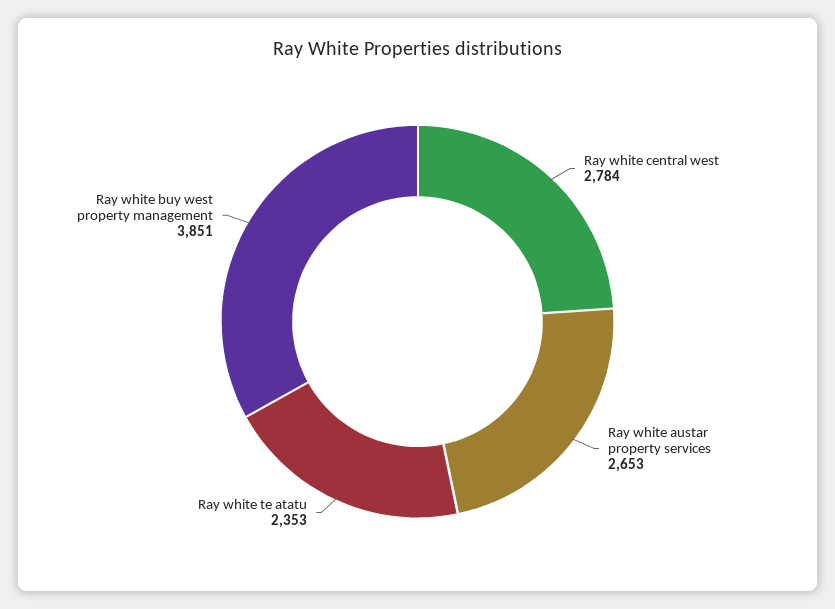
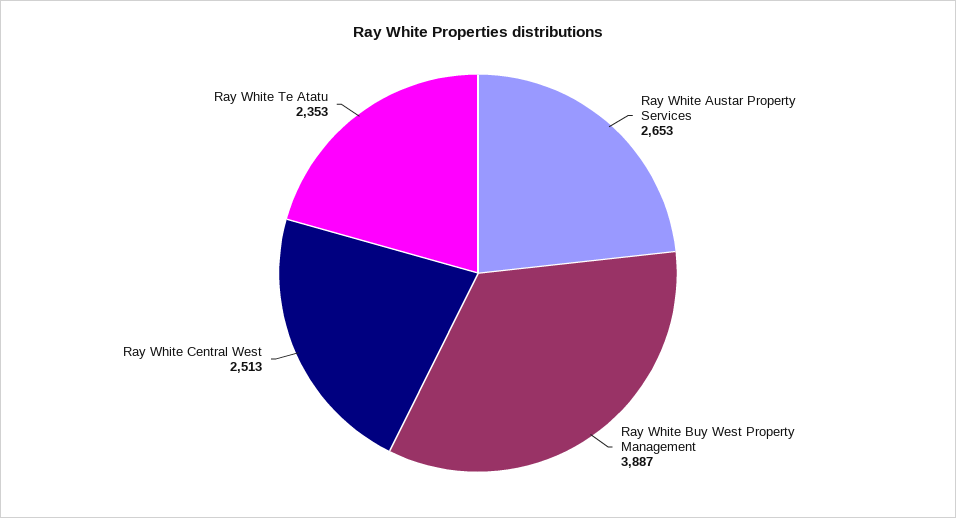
Ray white central west: 2784 -> 2513
Ray white buy west property management: 3851 -> 3887

